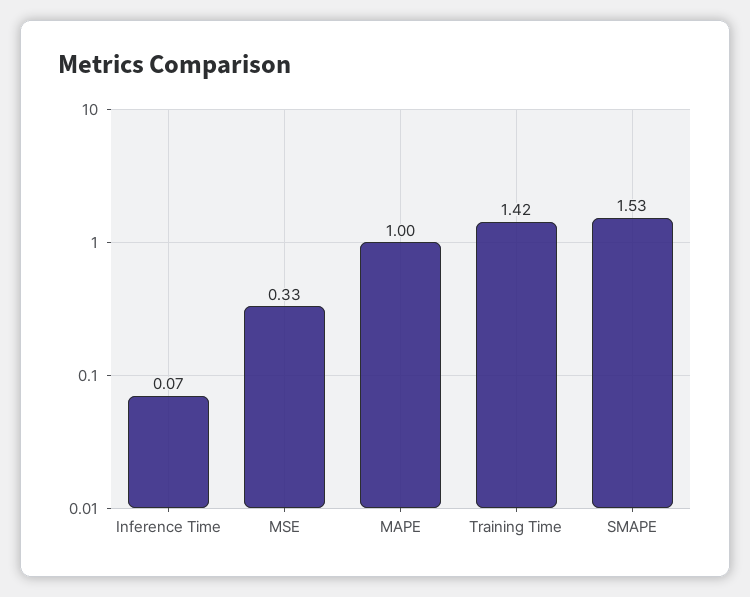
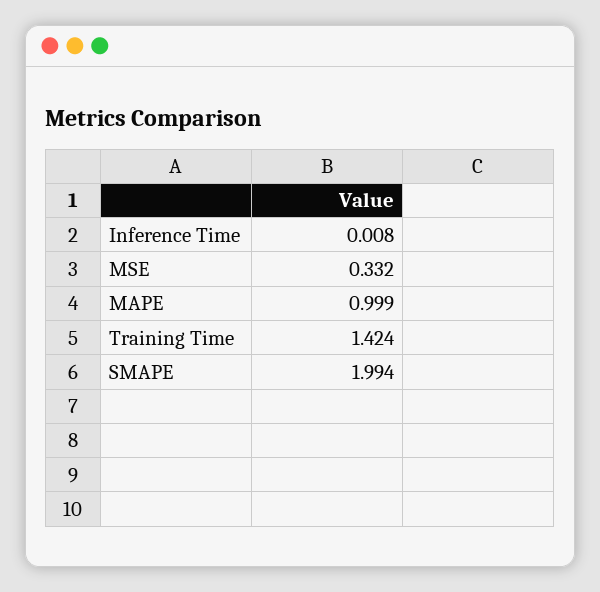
Inference Time: 0.07 -> 0.008
SMAPE: 1.53 -> 1.994

